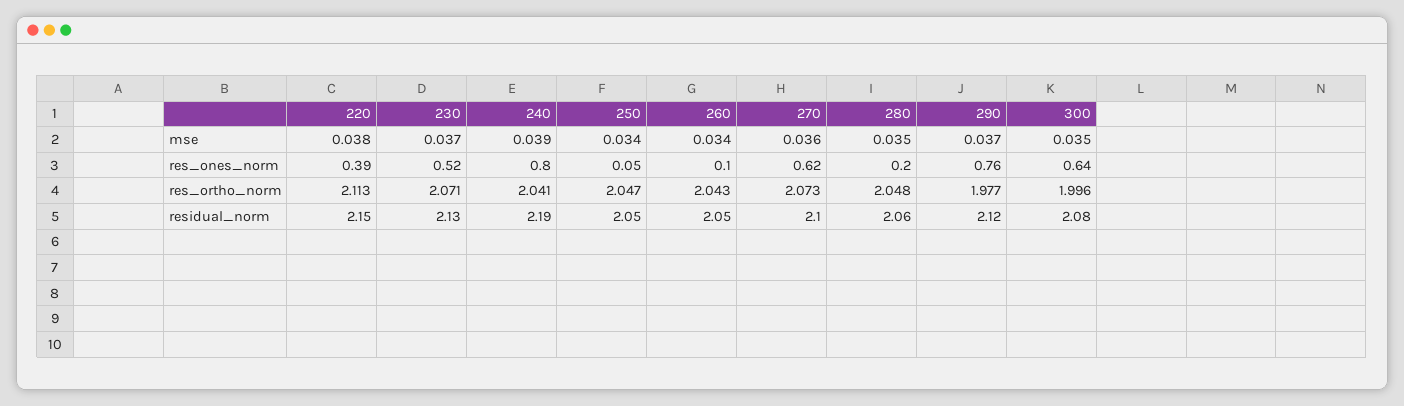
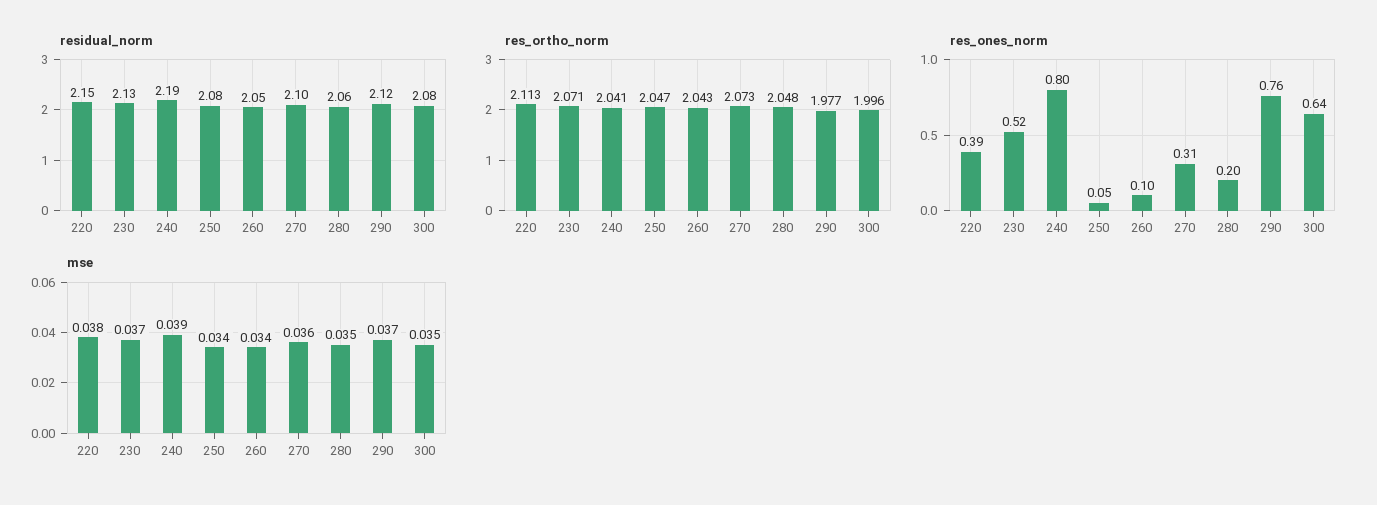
res_ones_norm, 270: 0.62 -> 0.31
residual_norm, 250: 2.05 -> 2.08

